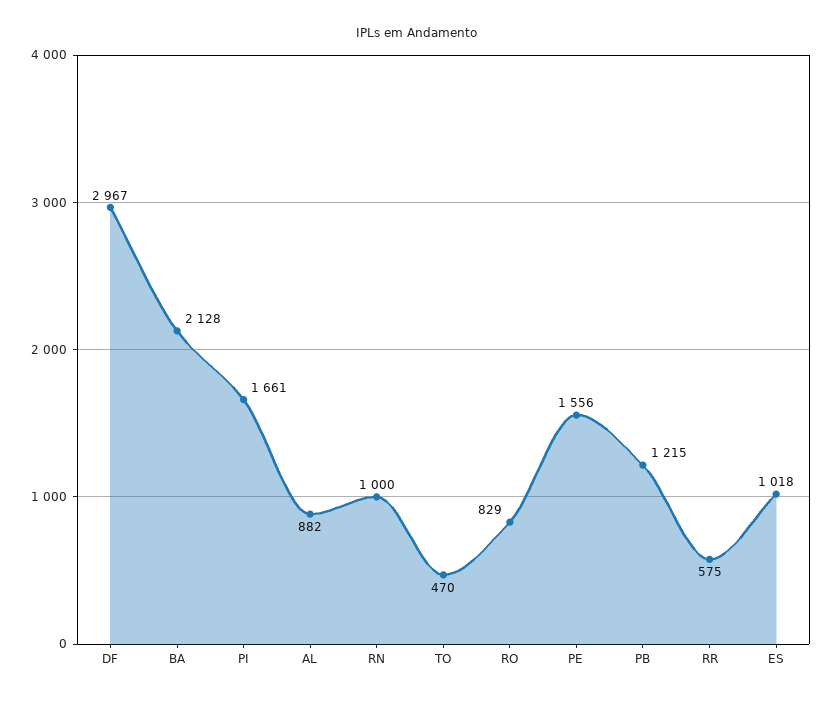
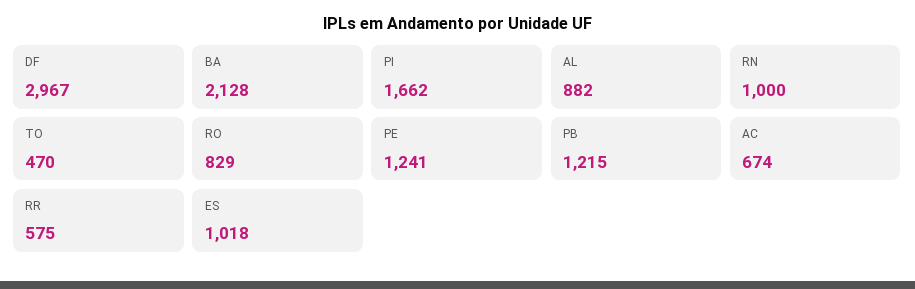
PI: 1661 -> 1662
PE: 1556 -> 1241
AC: none -> 674

